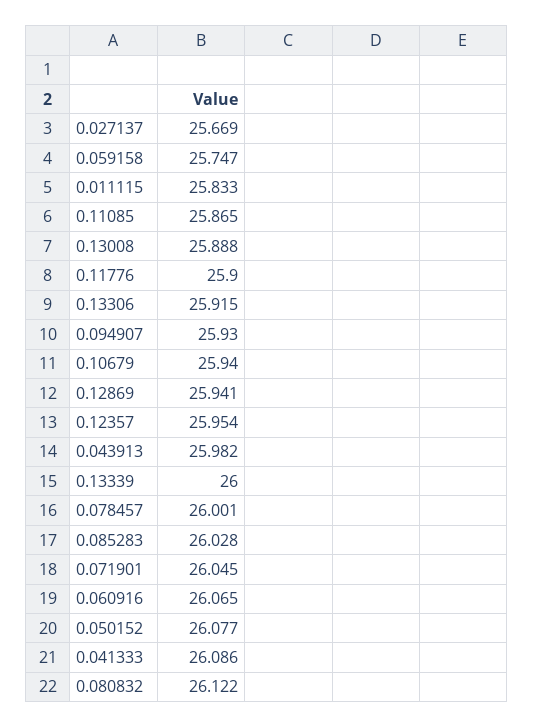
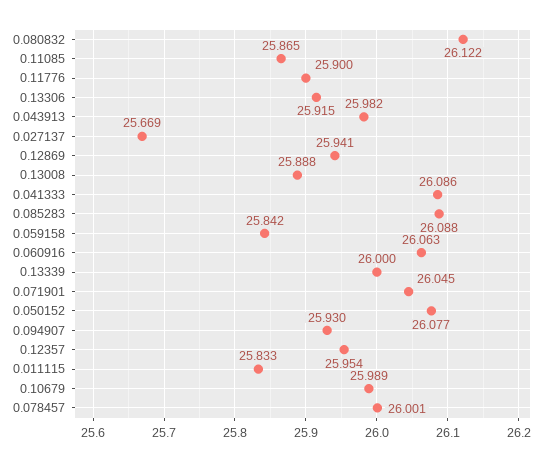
0.059158: 25.747 -> 25.842
0.10679: 25.94 -> 25.989
0.085283: 26.028 -> 26.088
0.060916: 26.065 -> 26.063

